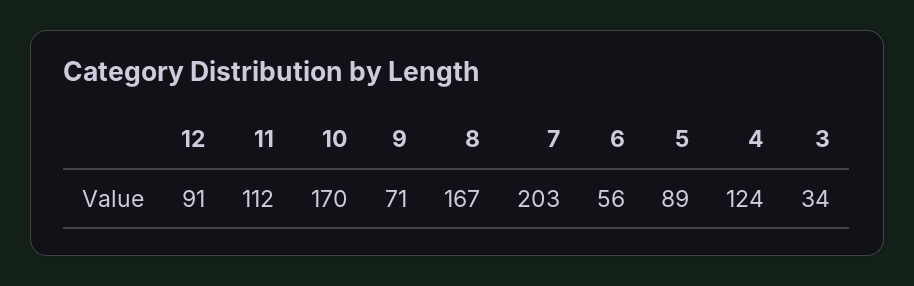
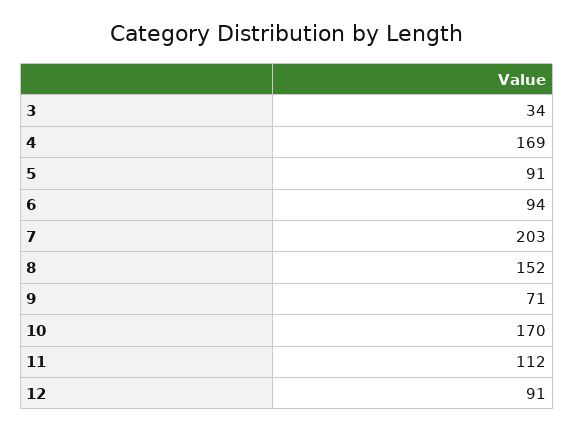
8: 167 -> 152
6: 56 -> 94
5: 89 -> 91
4: 124 -> 169

